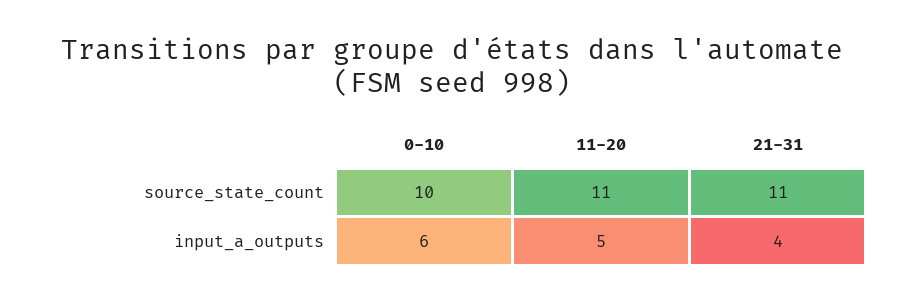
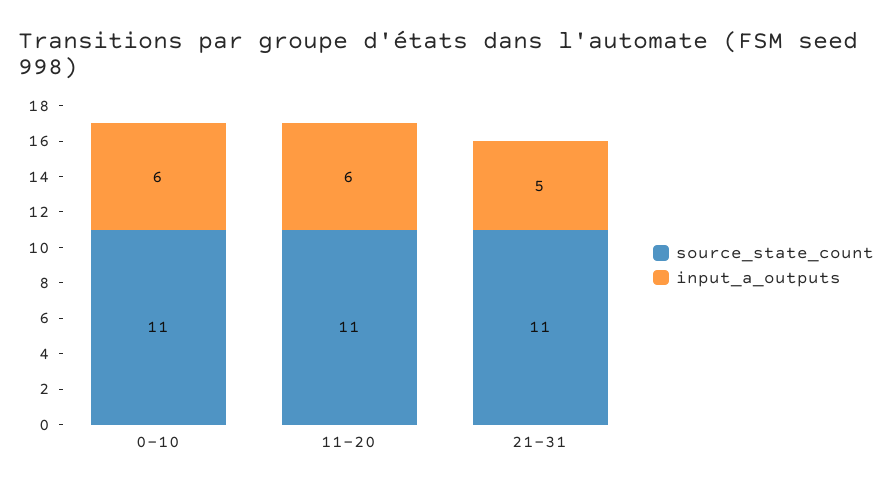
source_state_count, 0-10: 10 -> 11
input_a_outputs, 11-20: 5 -> 6
input_a_outputs, 21-31: 4 -> 5

